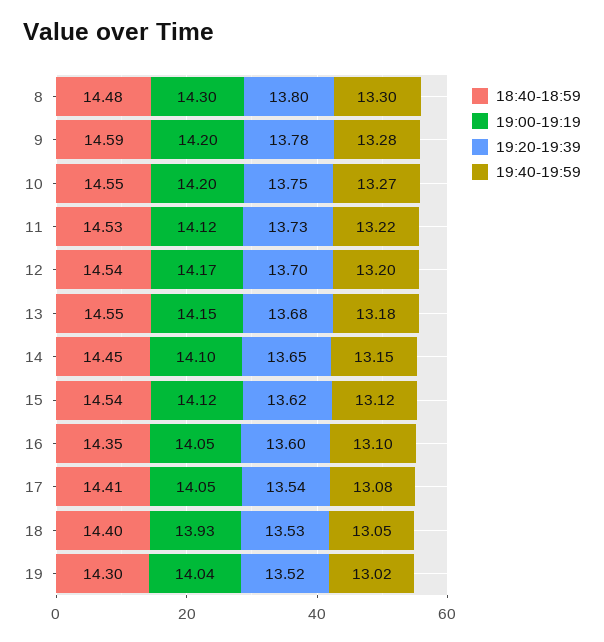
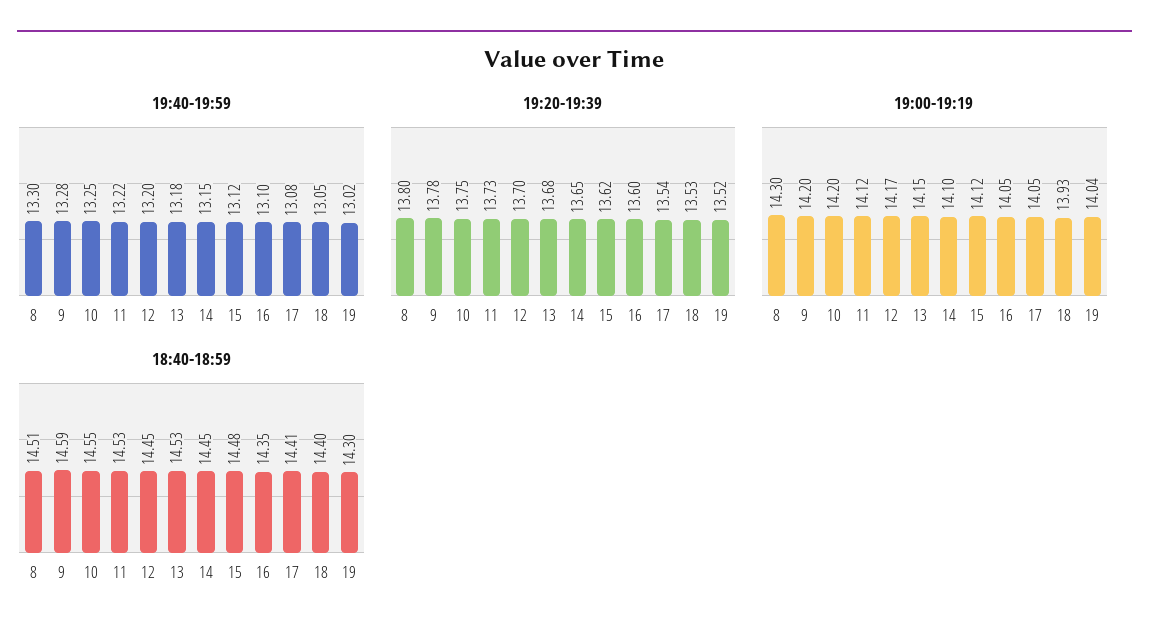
18:40-18:59, 8: 14.48 -> 14.51
19:40-19:59, 10: 13.27 -> 13.25
18:40-18:59, 12: 14.54 -> 14.45
18:40-18:59, 13: 14.55 -> 14.53
18:40-18:59, 15: 14.54 -> 14.48

